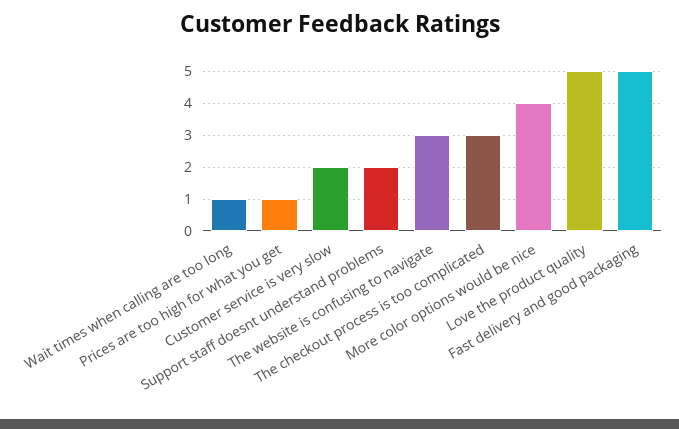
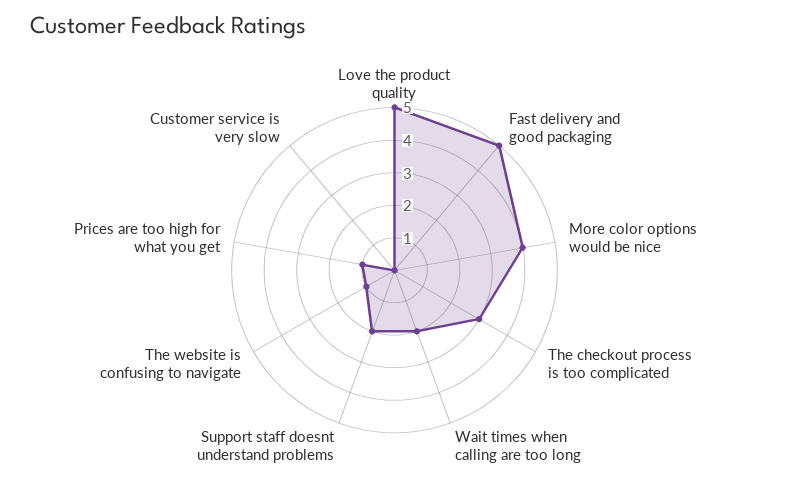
Wait times when calling are too long: 1 -> 2
Customer service is very slow: 2 -> 0
The website is confusing to navigate: 3 -> 1

